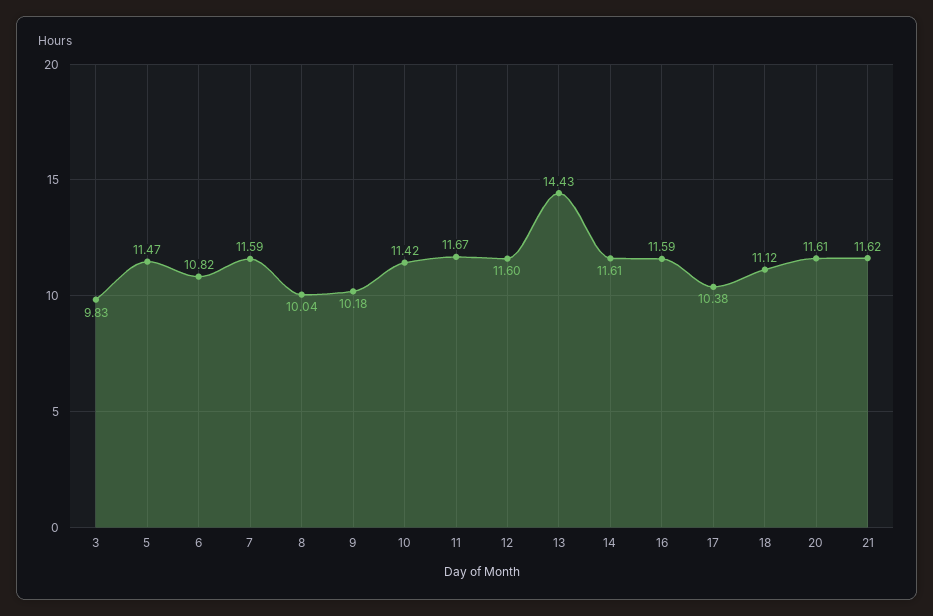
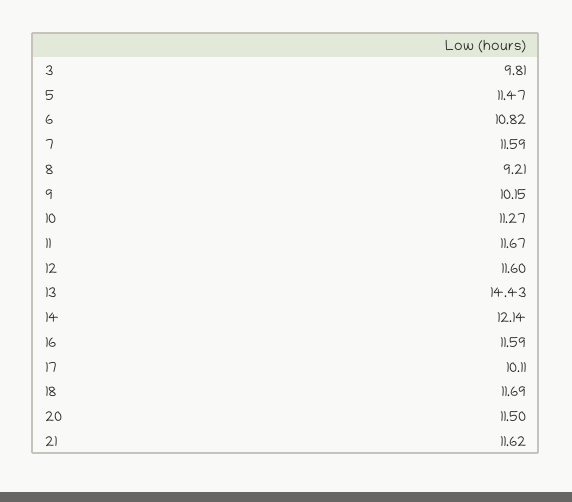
3: 9.83 -> 9.81
8: 10.04 -> 9.21
9: 10.18 -> 10.15
10: 11.42 -> 11.27
14: 11.61 -> 12.14
17: 10.38 -> 10.11
18: 11.12 -> 11.69
20: 11.61 -> 11.5

